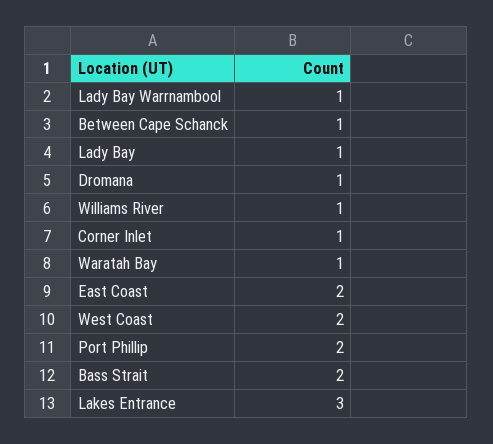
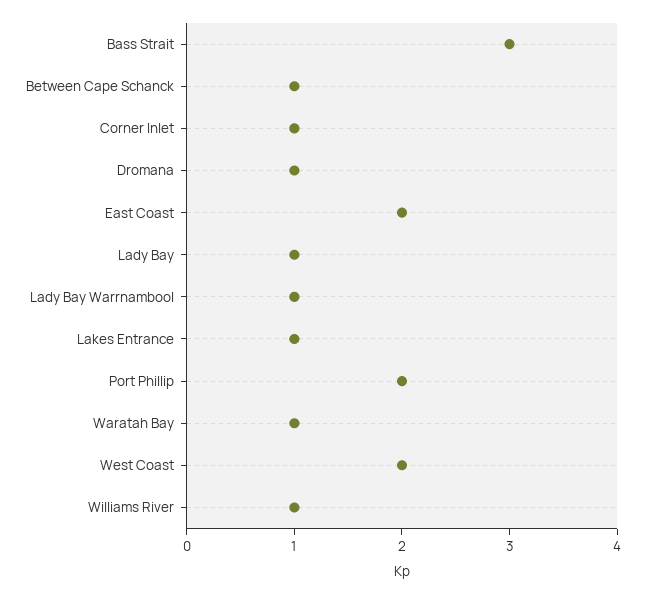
Bass Strait: 2 -> 3
Lakes Entrance: 3 -> 1

